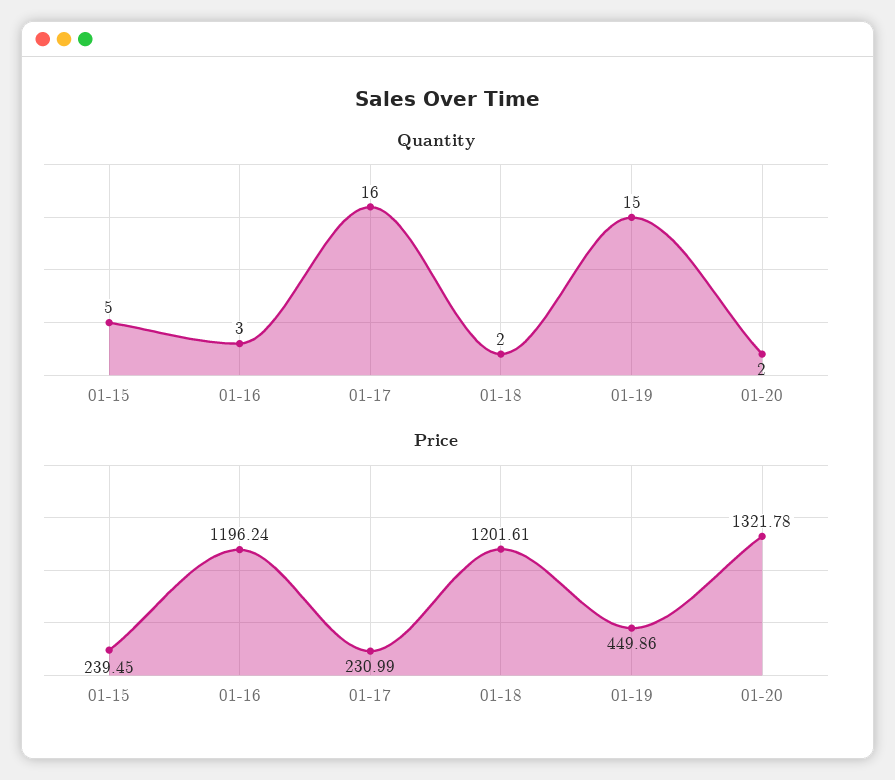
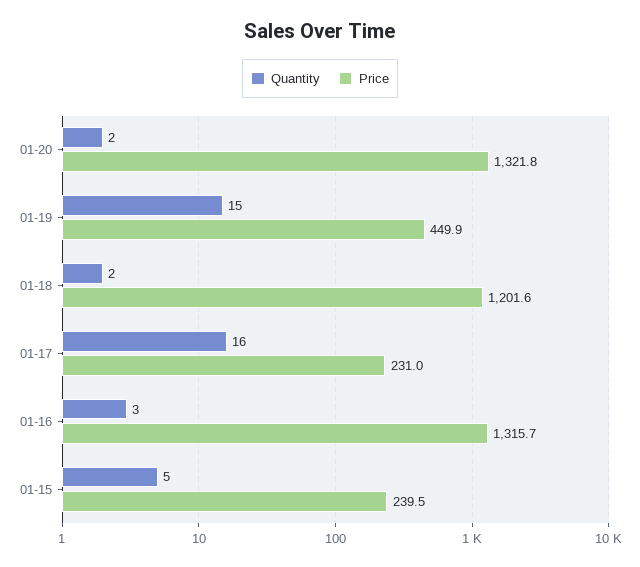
Price, 01-16: 1196.24 -> 1315.7

